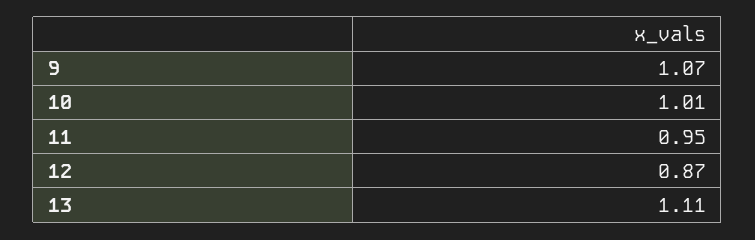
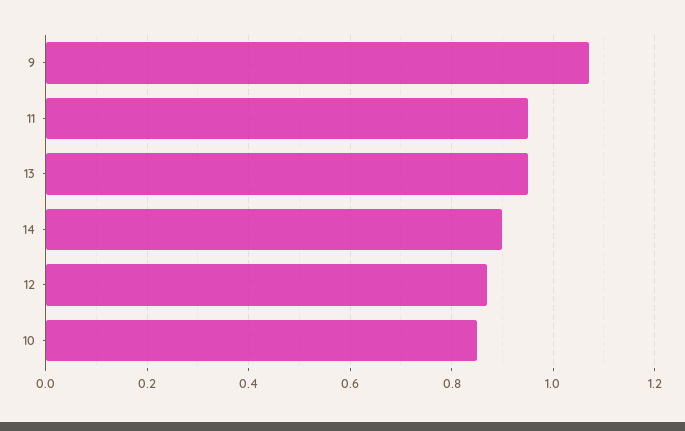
10: 1.01 -> 0.85
13: 1.11 -> 0.95
14: none -> 0.9

